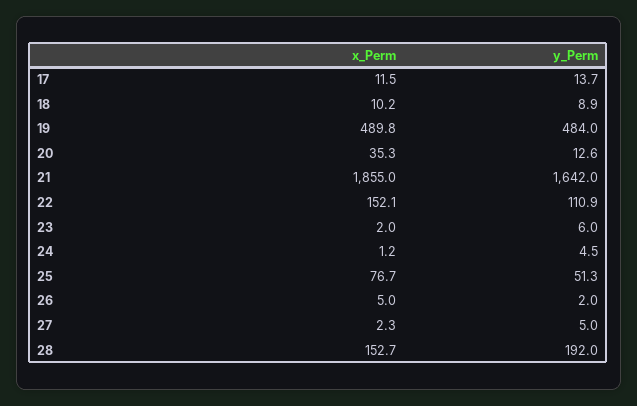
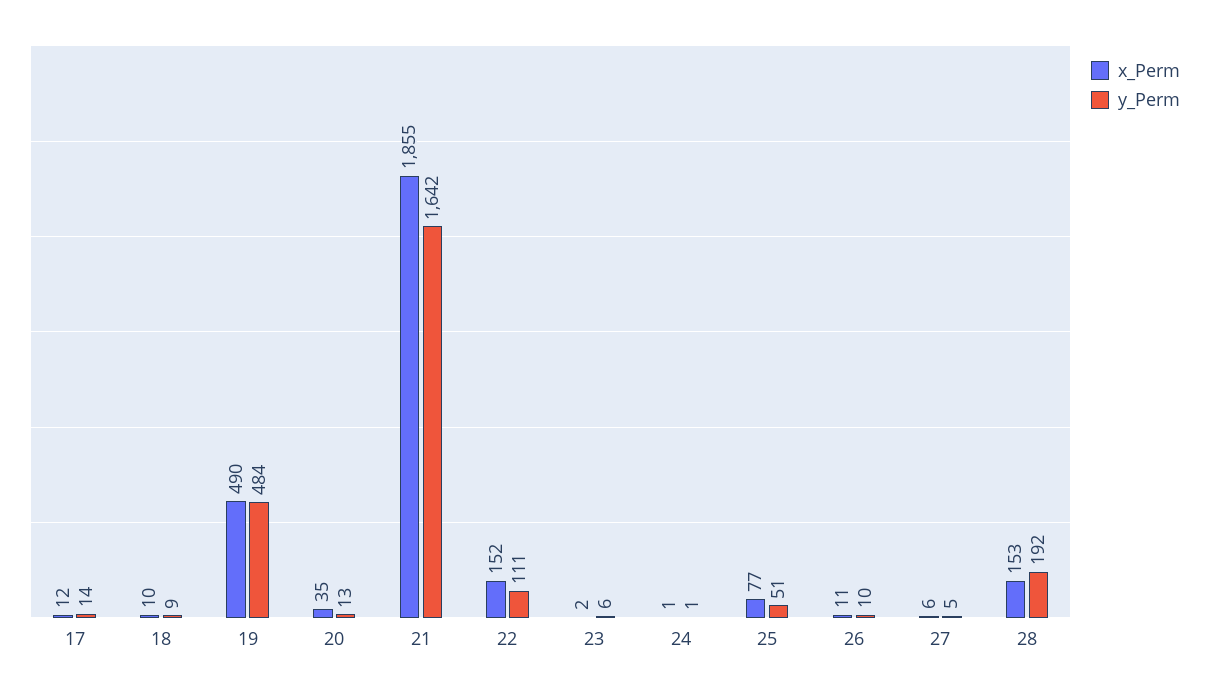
y_Perm, 24: 4.5 -> 1
x_Perm, 26: 5 -> 11
y_Perm, 26: 2 -> 10
x_Perm, 27: 2.3 -> 6

